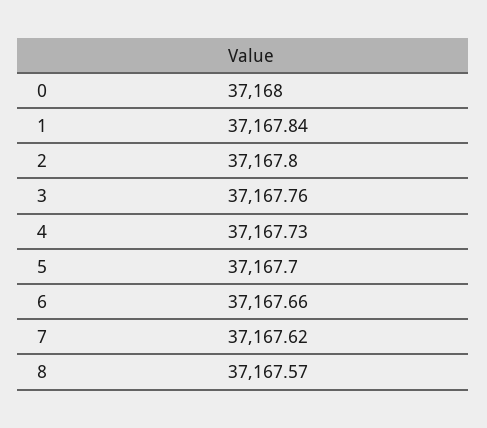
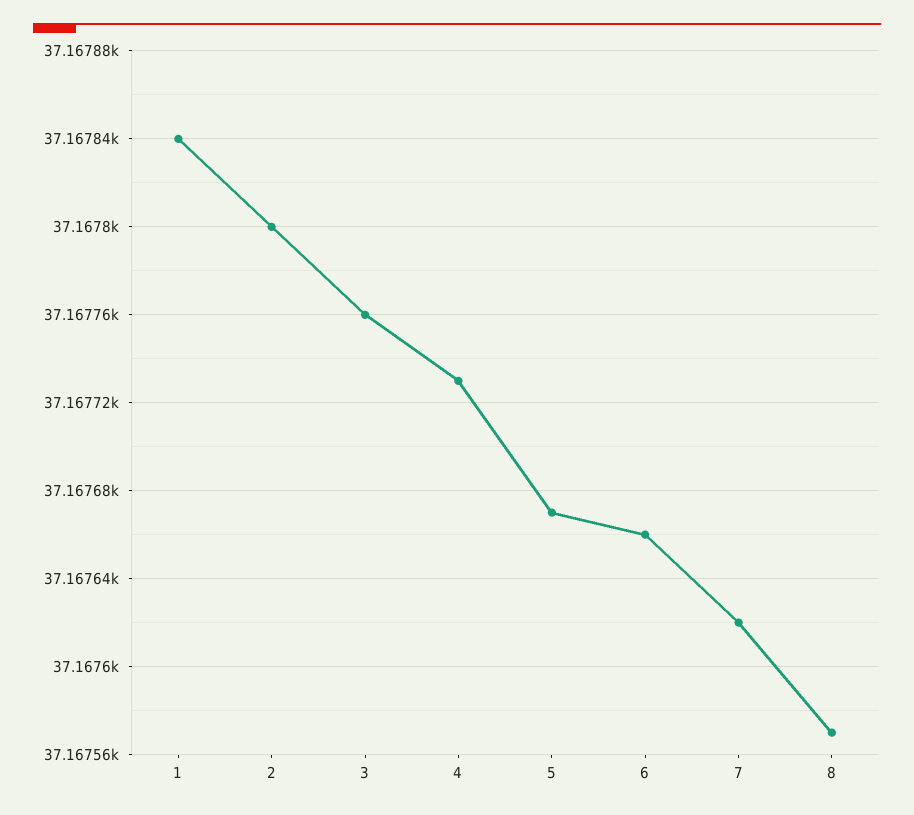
0: 37168 -> none
5: 37167.7 -> 37167.67

